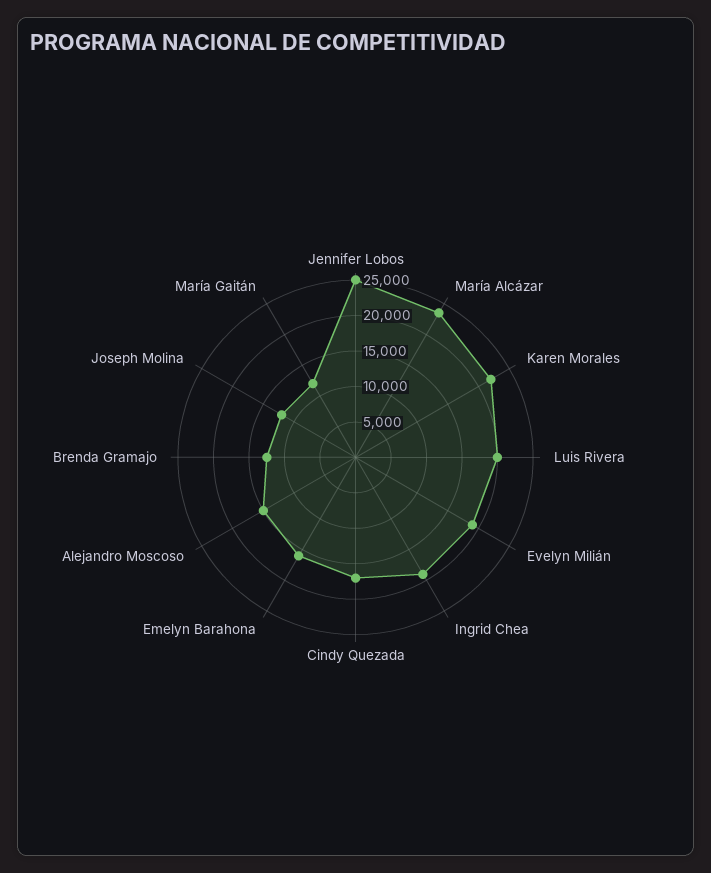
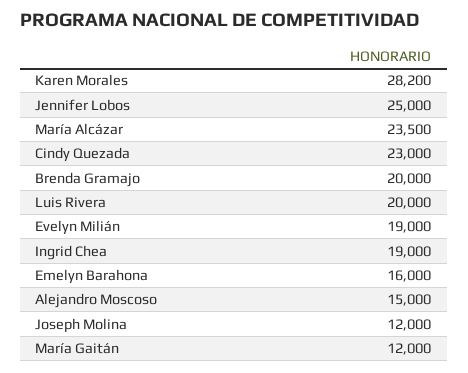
Karen Morales: 22500 -> 28200
Cindy Quezada: 17500 -> 23000
Brenda Gramajo: 12500 -> 20000

